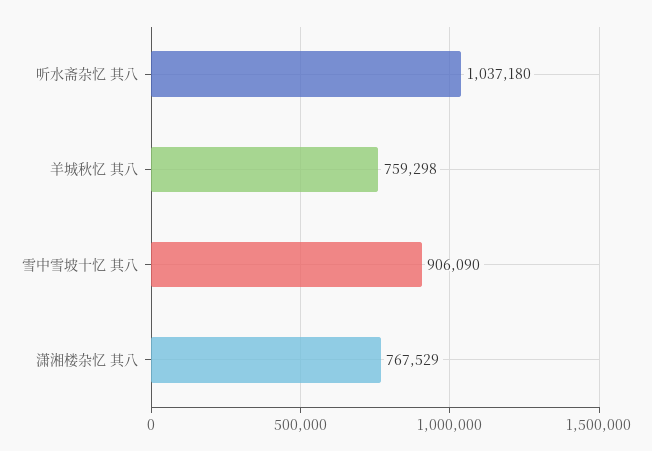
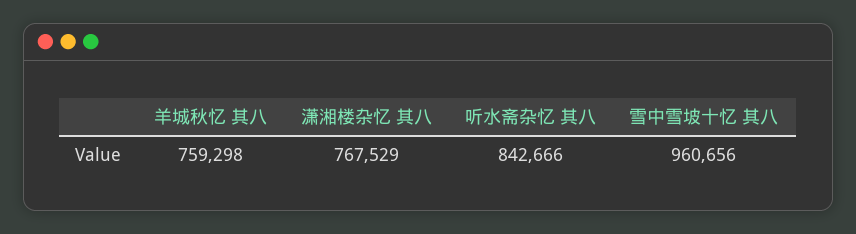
听水斋杂忆 其八: 1037180 -> 842666
雪中雪坡十忆 其八: 906090 -> 960656

